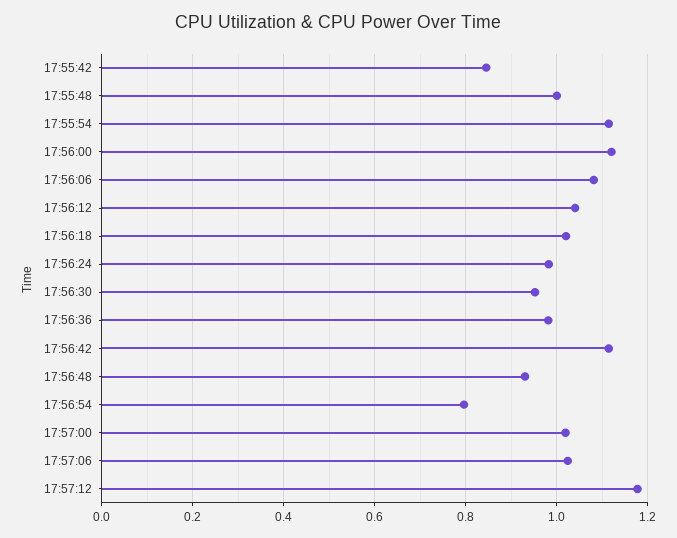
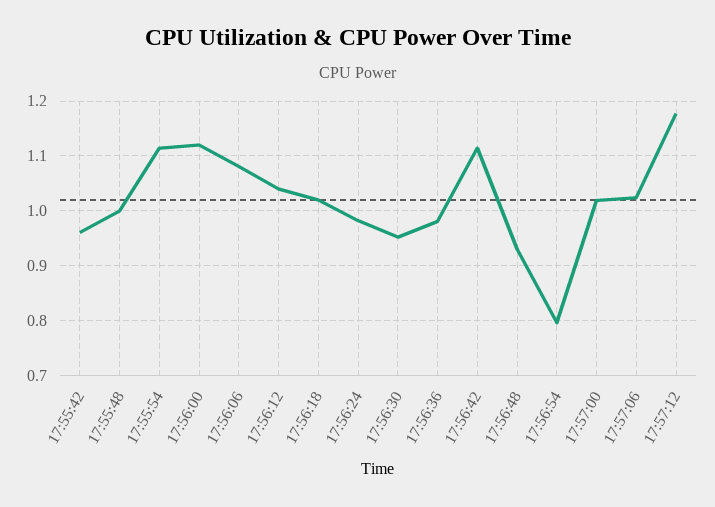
17:55:42: 0.84 -> 0.96

